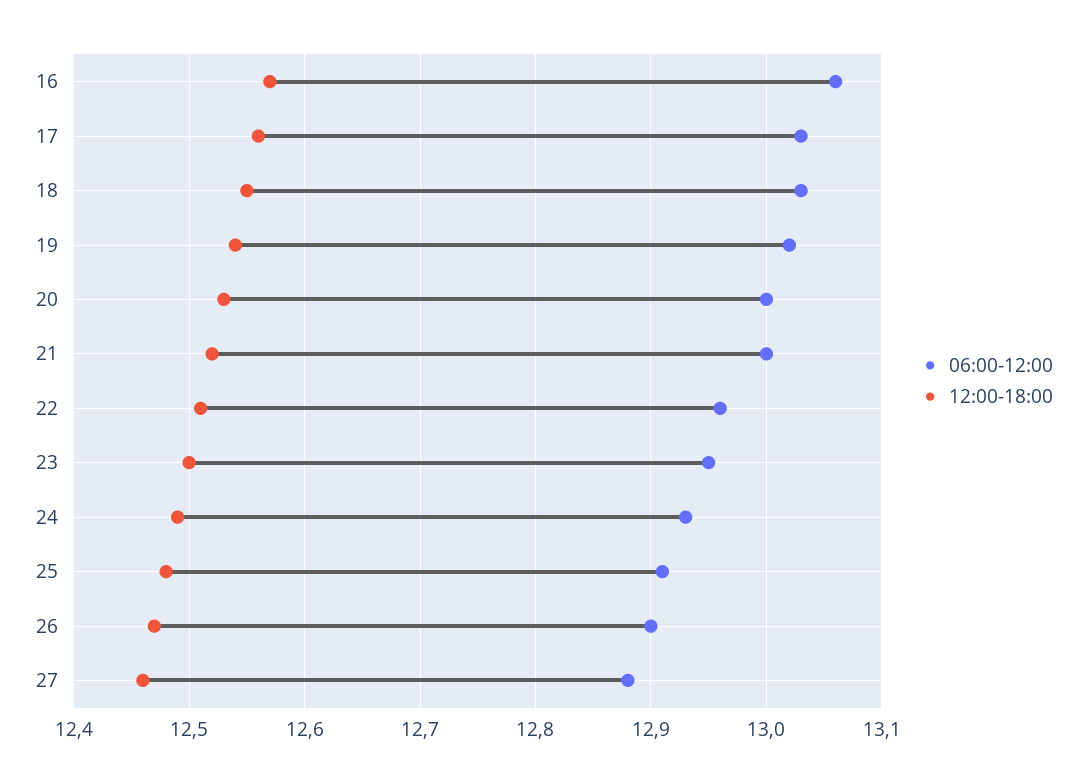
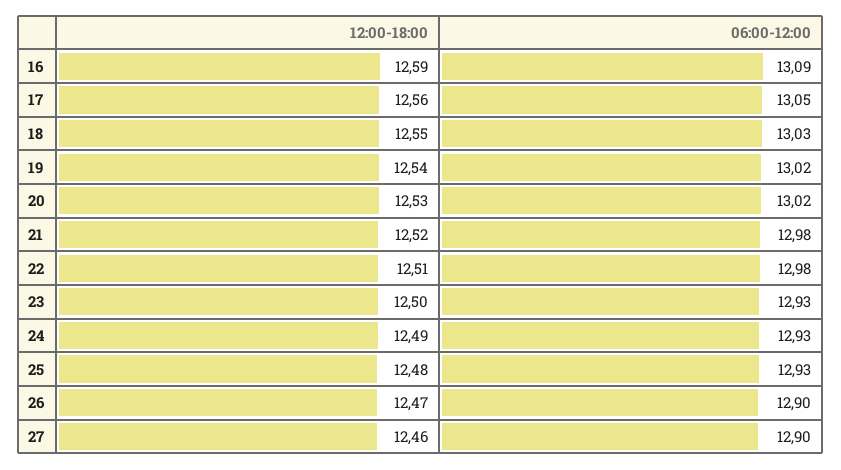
06:00-12:00, 16: 13.06 -> 13.09
12:00-18:00, 16: 12.57 -> 12.59
06:00-12:00, 17: 13.03 -> 13.05
06:00-12:00, 20: 13 -> 13.02
06:00-12:00, 21: 13 -> 12.98
06:00-12:00, 22: 12.96 -> 12.98
06:00-12:00, 23: 12.95 -> 12.93
06:00-12:00, 25: 12.91 -> 12.93
06:00-12:00, 27: 12.88 -> 12.9

